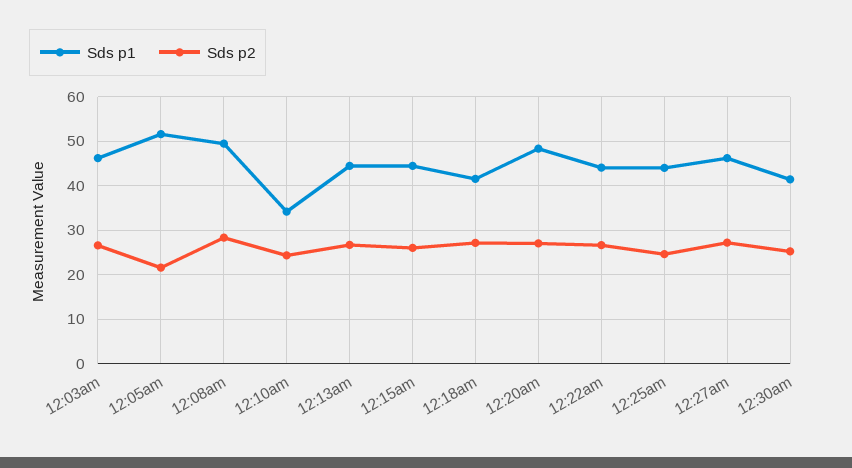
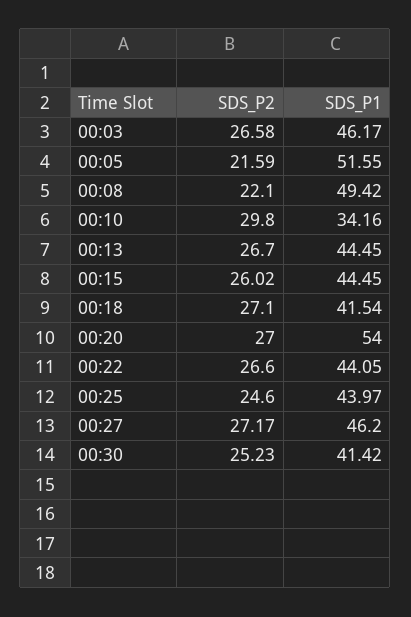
Sds p2, 12:08am: 28 -> 22.1
Sds p2, 12:10am: 24 -> 29.8
Sds p1, 12:20am: 48 -> 54

